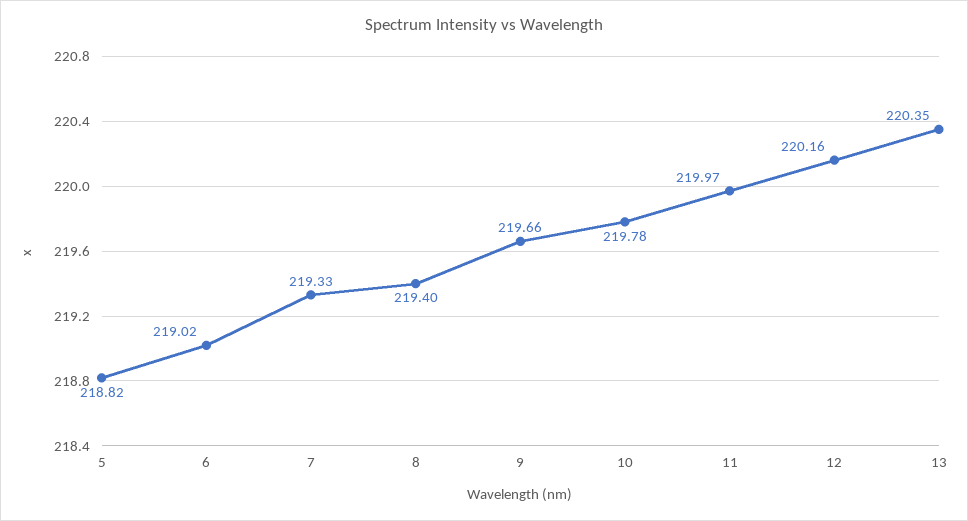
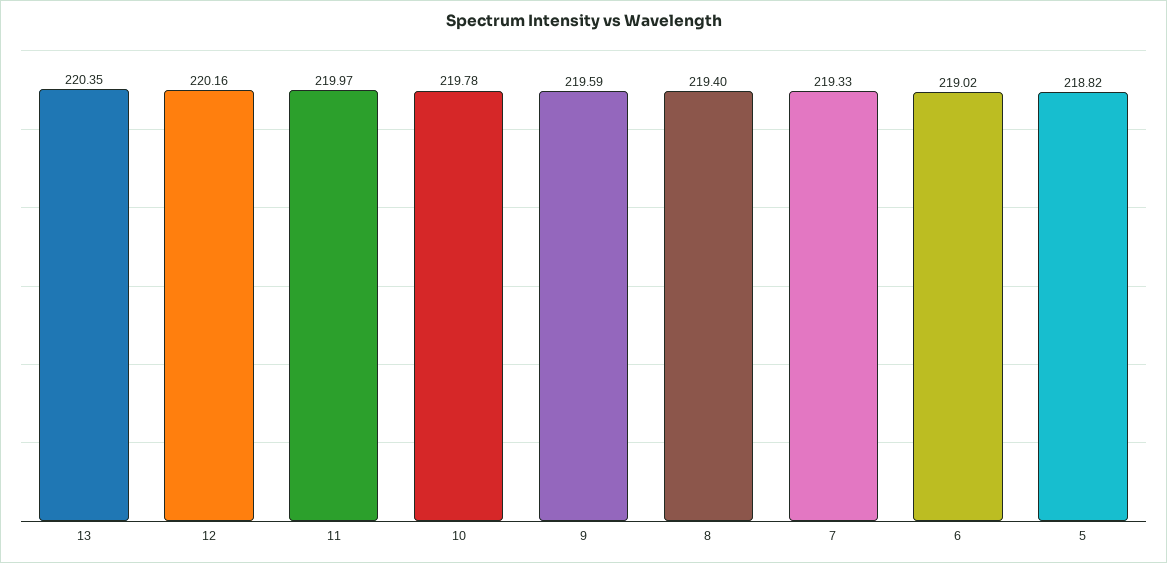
9: 219.66 -> 219.59

